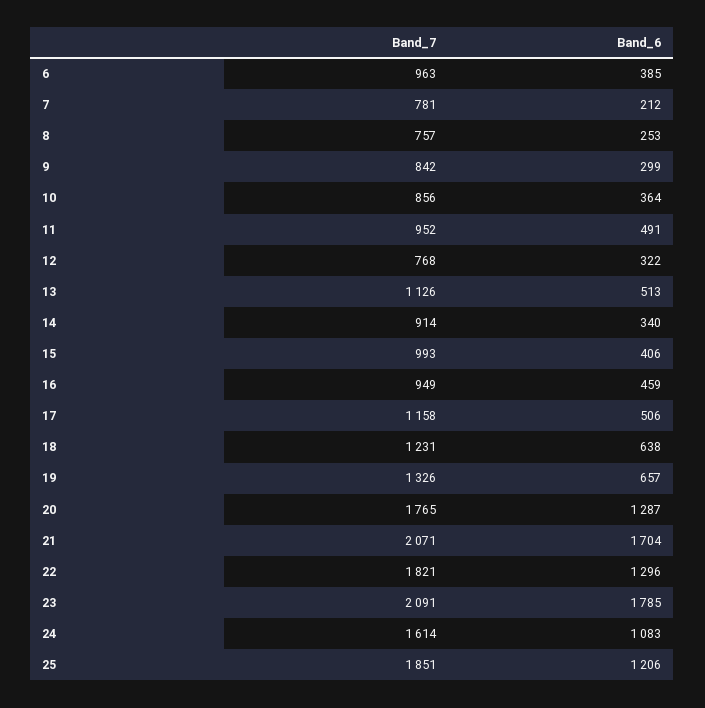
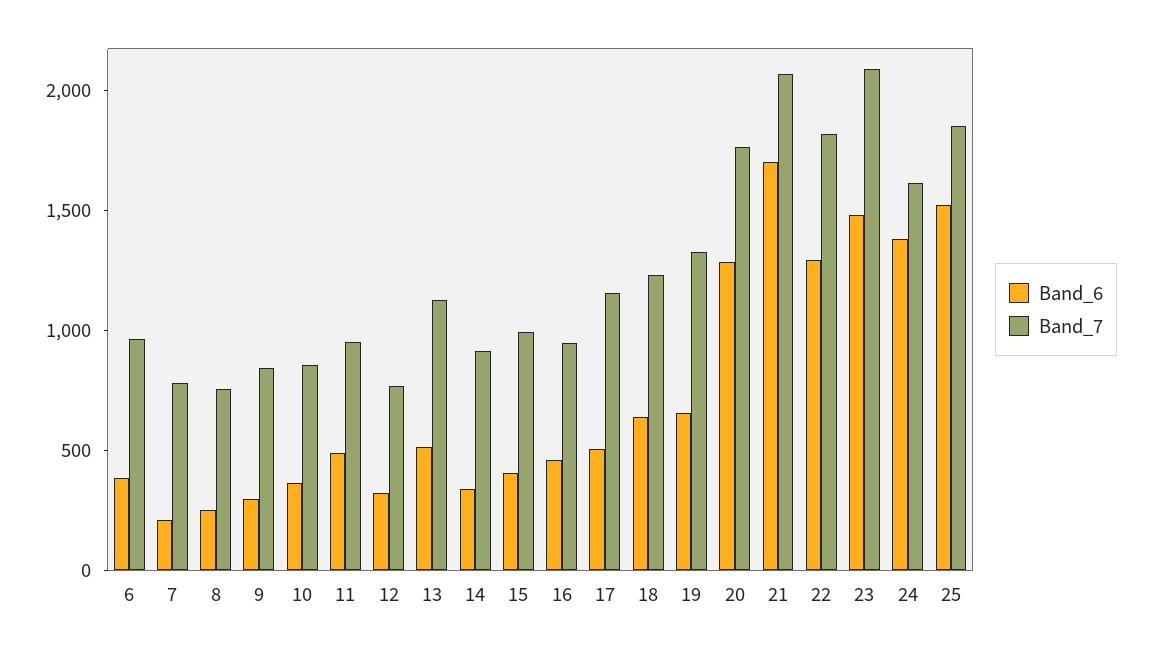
Band_6, 23: 1785 -> 1500
Band_6, 24: 1083 -> 1400
Band_6, 25: 1206 -> 1500

